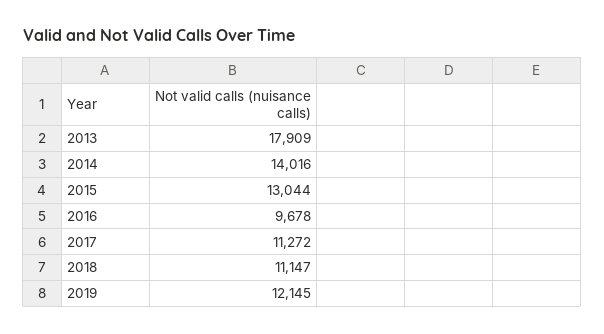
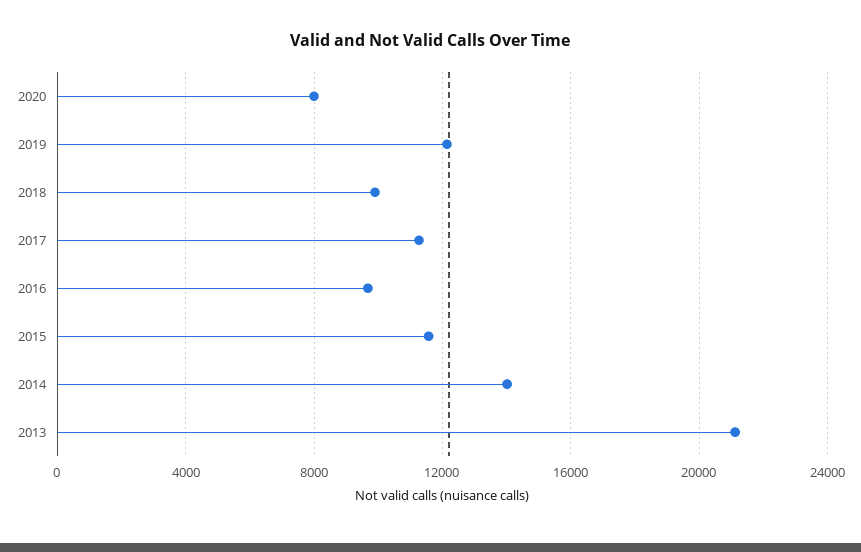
2013: 17909 -> 21000
2015: 13044 -> 11500
2018: 11147 -> 10000
2020: none -> 8000

